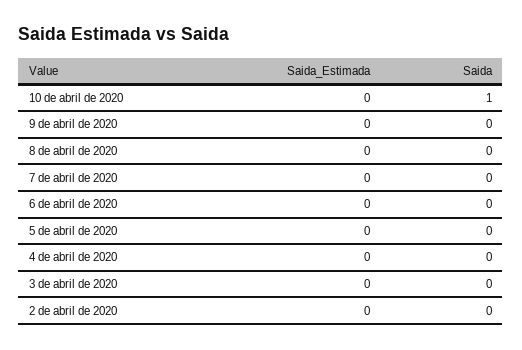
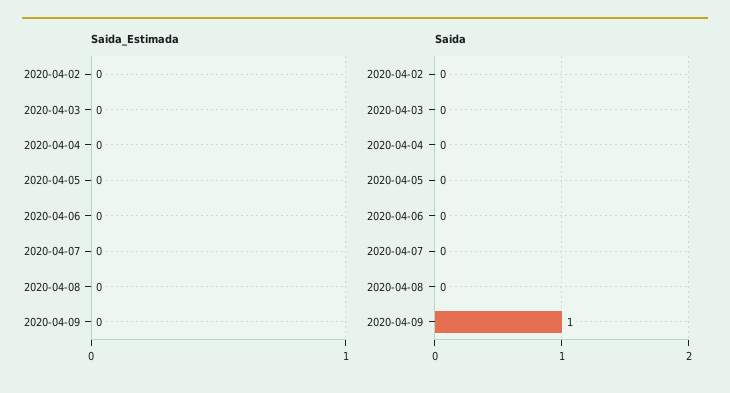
Saida_Estimada, 10 de abril de 2020: 0 -> none
Saida, 10 de abril de 2020: 1 -> none
Saida, 9 de abril de 2020: 0 -> 1

